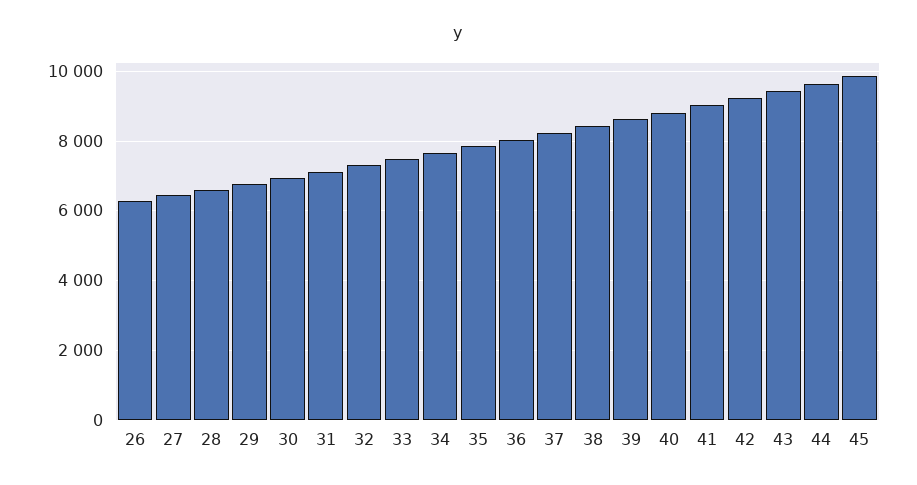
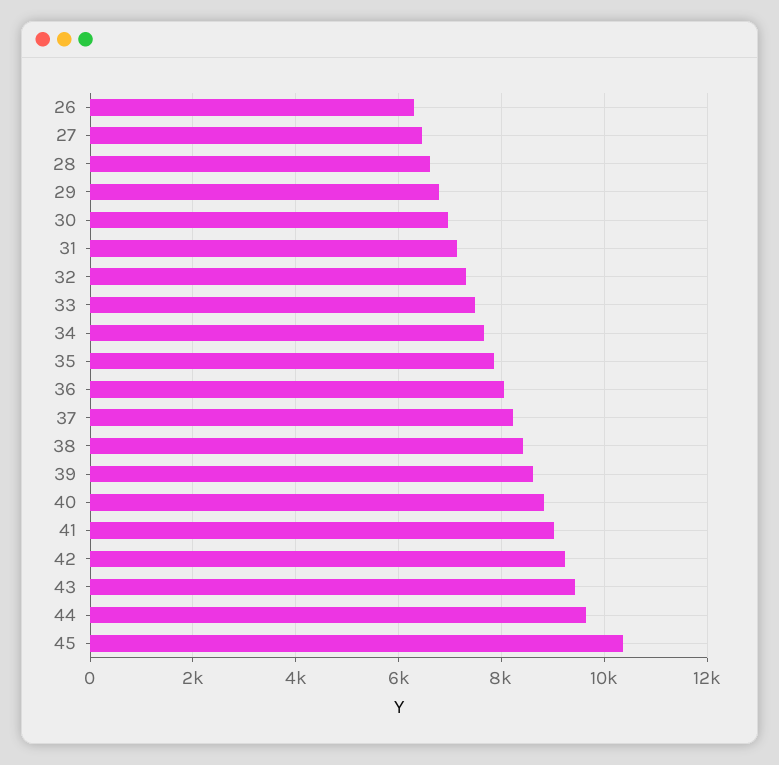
45: 9800 -> 10400

